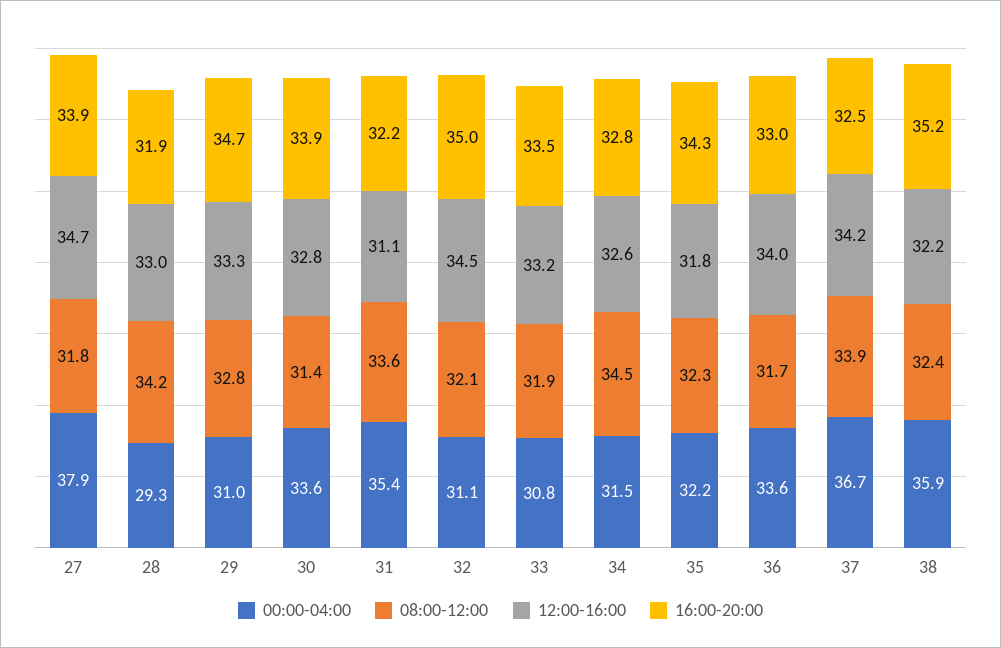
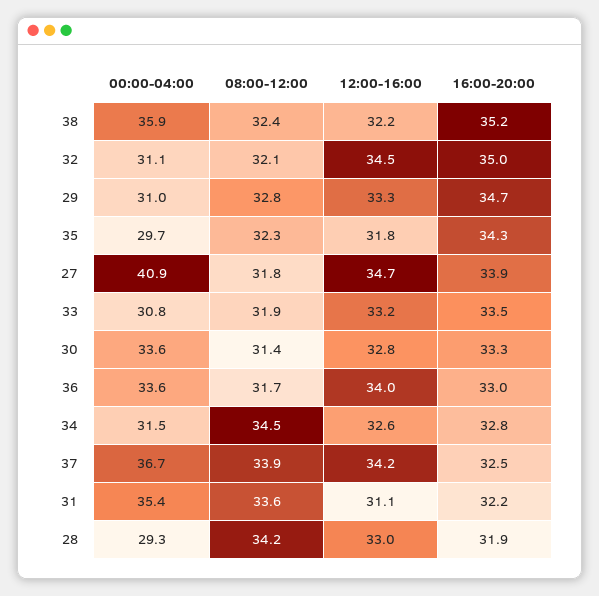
00:00-04:00, 27: 37.9 -> 40.9
16:00-20:00, 30: 33.9 -> 33.3
00:00-04:00, 35: 32.2 -> 29.7

